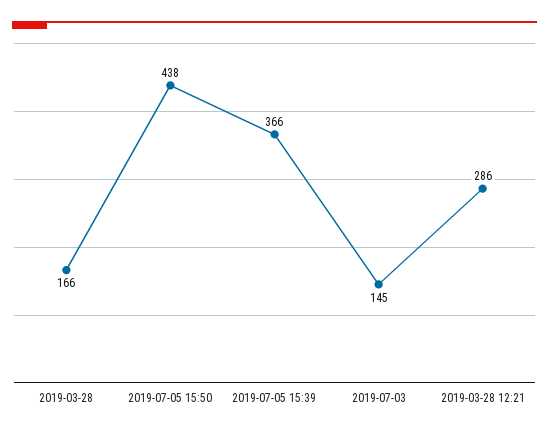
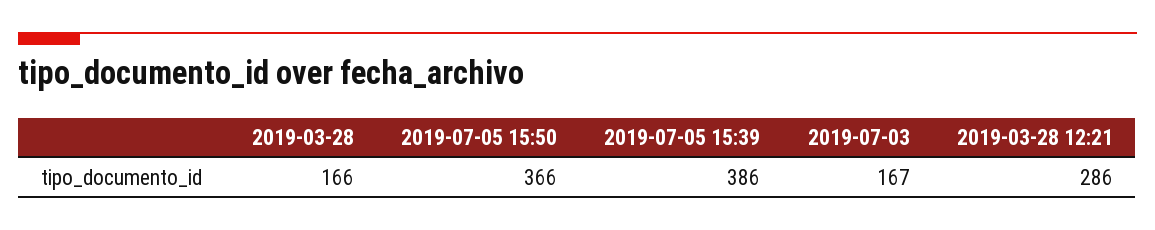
2019-07-05 15:50: 438 -> 366
2019-07-05 15:39: 366 -> 386
2019-07-03: 145 -> 167

